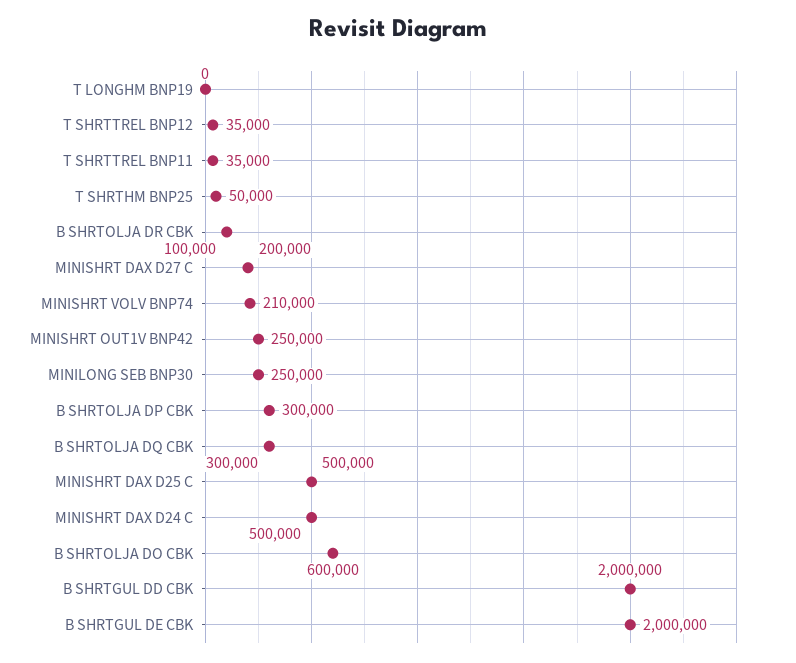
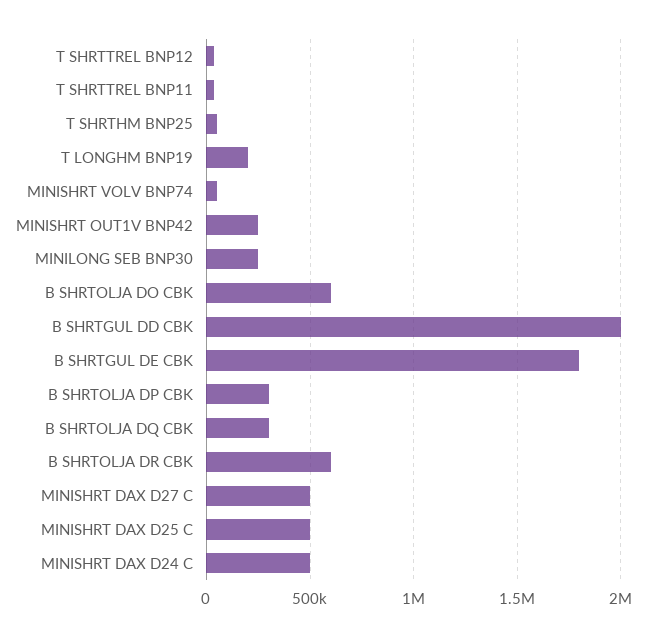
T LONGHM BNP19: 0 -> 200000
B SHRTOLJA DR CBK: 100000 -> 600000
MINISHRT DAX D27 C: 200000 -> 500000
MINISHRT VOLV BNP74: 210000 -> 50000
B SHRTGUL DE CBK: 2000000 -> 1800000

